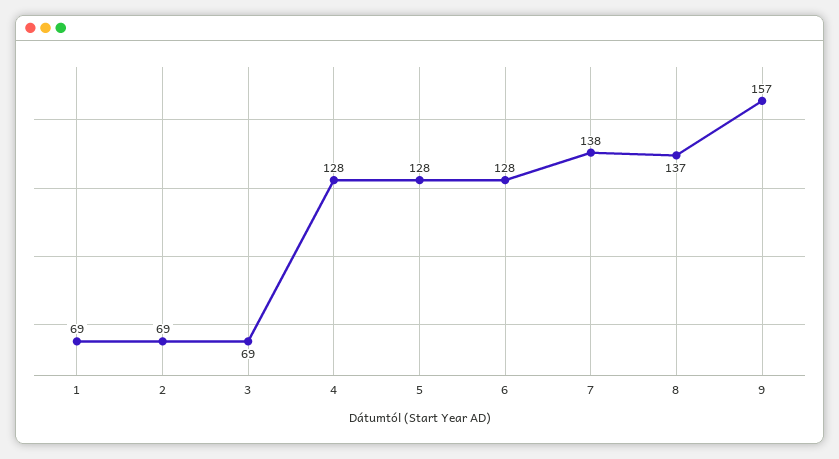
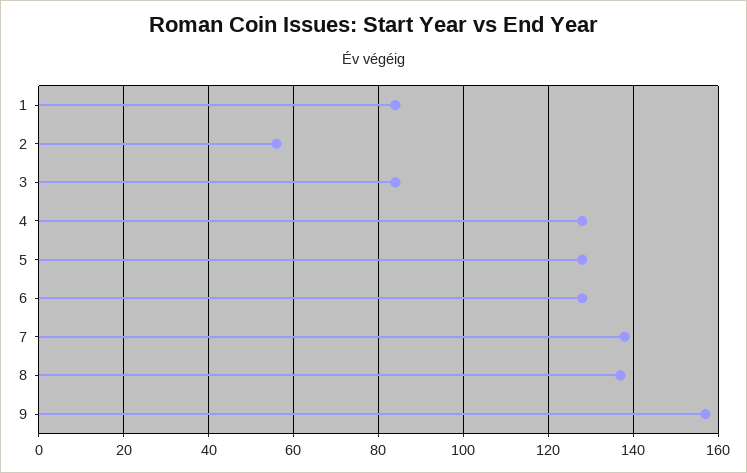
1: 69 -> 85
2: 69 -> 55
3: 69 -> 85

